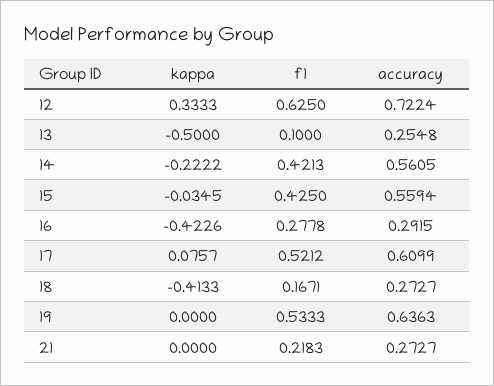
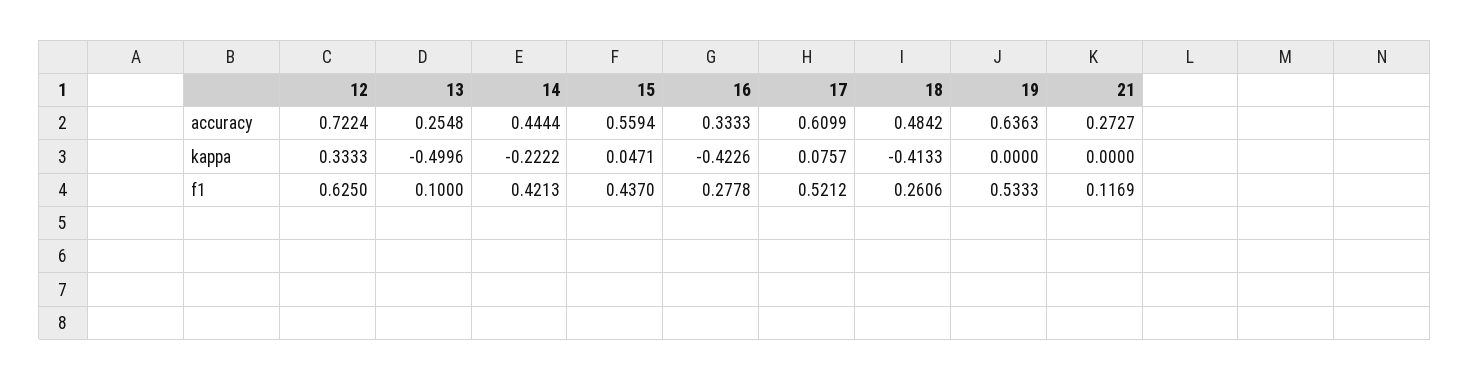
kappa, 13: -0.5 -> -0.4996
accuracy, 14: 0.5605 -> 0.4444
kappa, 15: -0.0345 -> 0.0471
f1, 15: 0.425 -> 0.437
accuracy, 16: 0.2915 -> 0.3333
f1, 18: 0.1671 -> 0.2606
accuracy, 18: 0.2727 -> 0.4842
f1, 21: 0.2183 -> 0.1169

